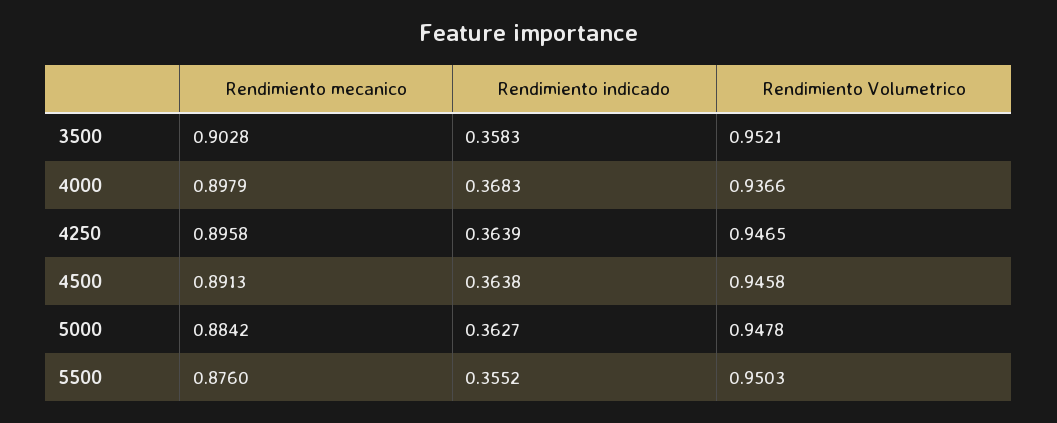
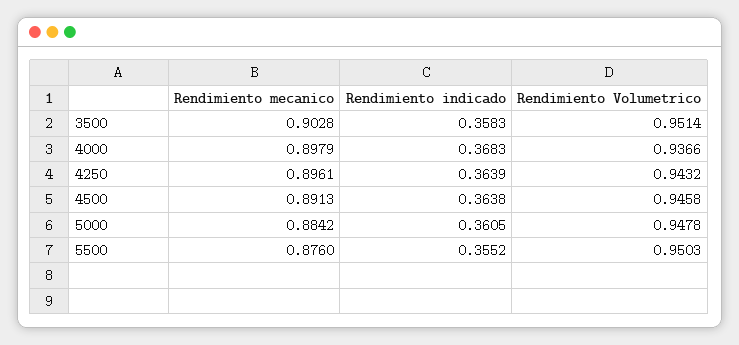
Rendimiento Volumetrico, 3500: 0.9521 -> 0.9514
Rendimiento mecanico, 4250: 0.8958 -> 0.8961
Rendimiento Volumetrico, 4250: 0.9465 -> 0.9432
Rendimiento indicado, 5000: 0.3627 -> 0.3605

